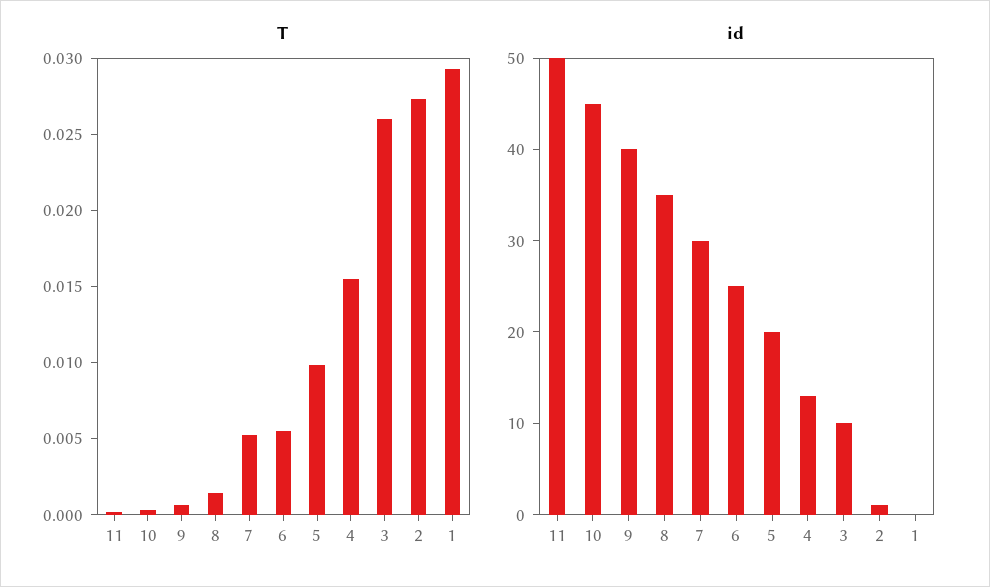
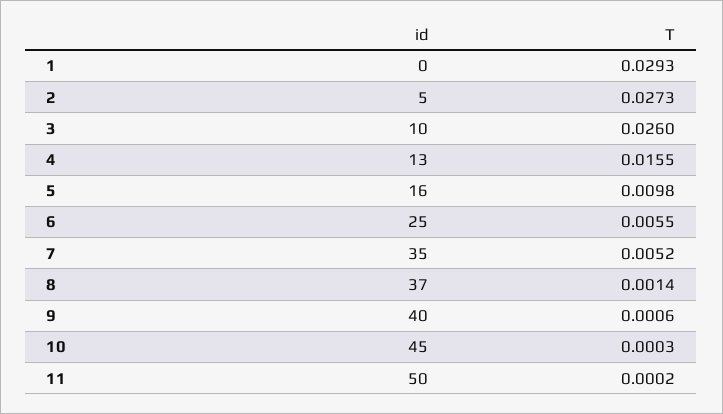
id, 8: 35 -> 37
id, 7: 30 -> 35
id, 5: 20 -> 16
id, 2: 1 -> 5

